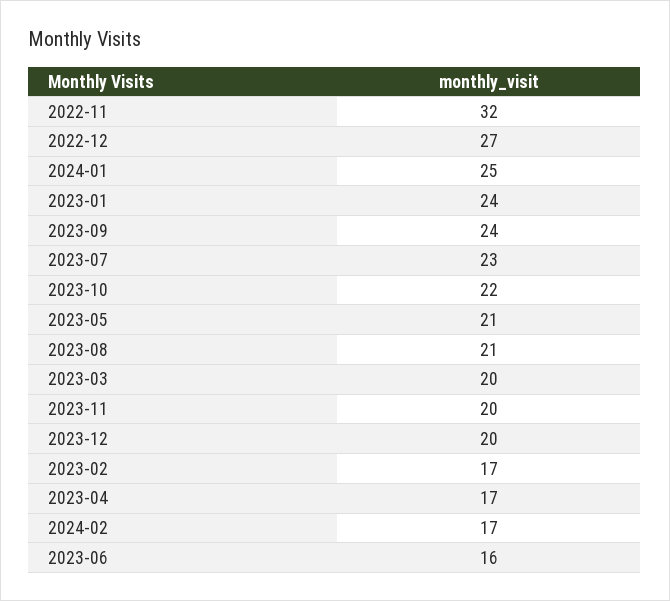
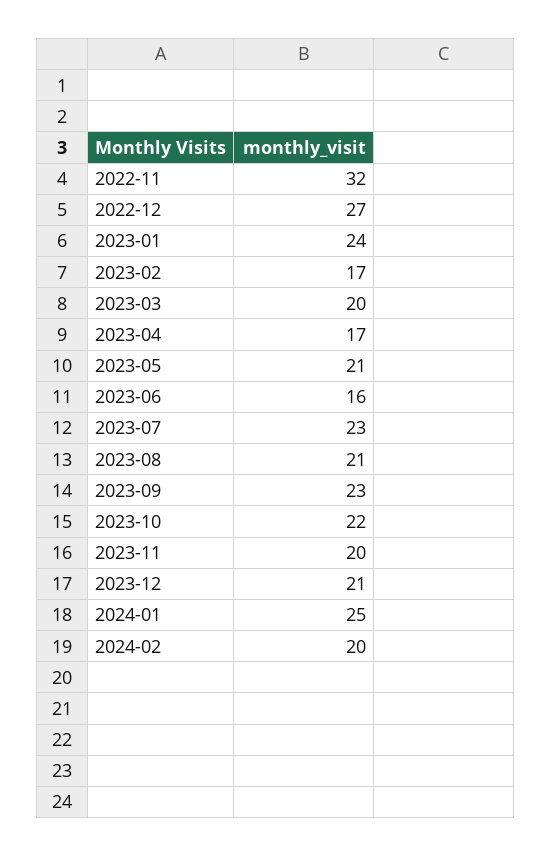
2023-09: 24 -> 23
2023-12: 20 -> 21
2024-02: 17 -> 20

